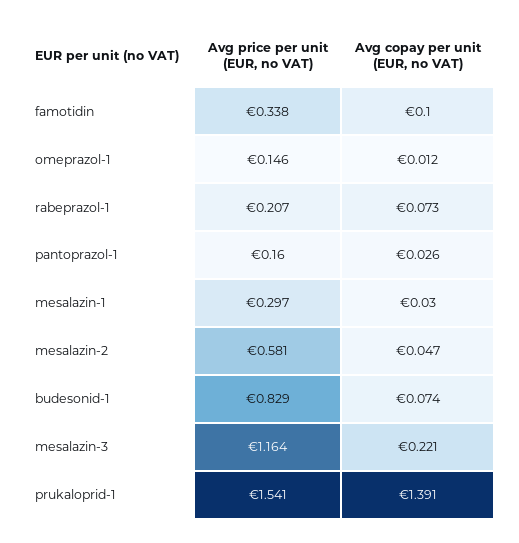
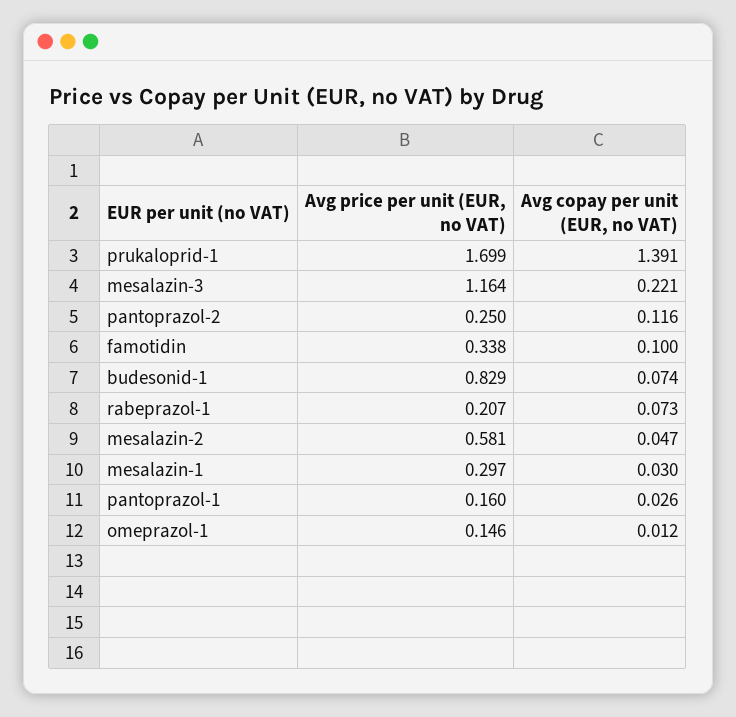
Avg price per unit (EUR, no VAT), prukaloprid-1: 1.541 -> 1.699
Avg price per unit (EUR, no VAT), pantoprazol-2: none -> 0.25
Avg copay per unit (EUR, no VAT), pantoprazol-2: none -> 0.116

